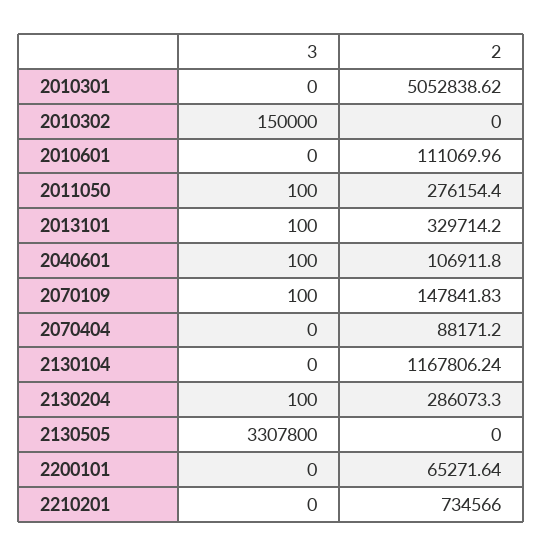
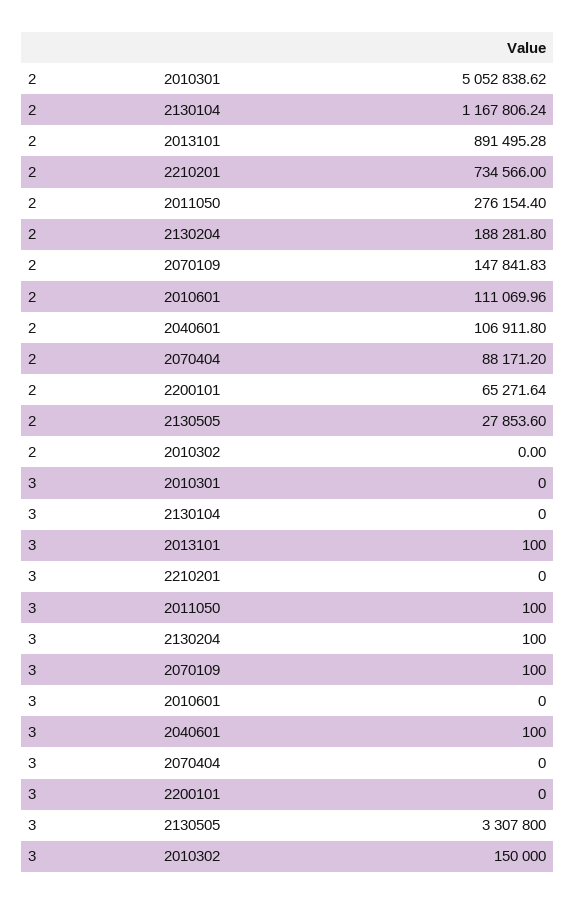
2, 2013101: 329714.2 -> 891495.28
2, 2130204: 286073.3 -> 188281.8
2, 2130505: 0 -> 27853.6

